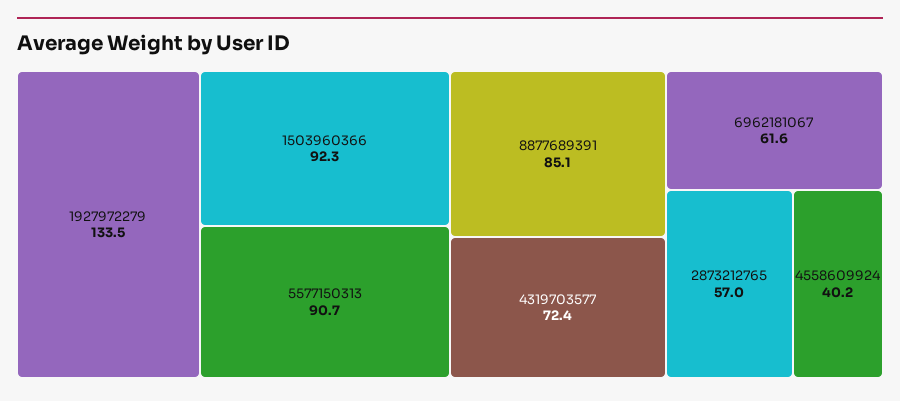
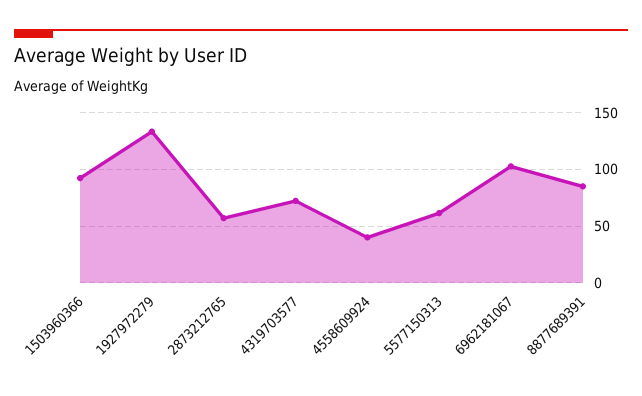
5577150313: 90.7 -> 60
6962181067: 61.6 -> 100

